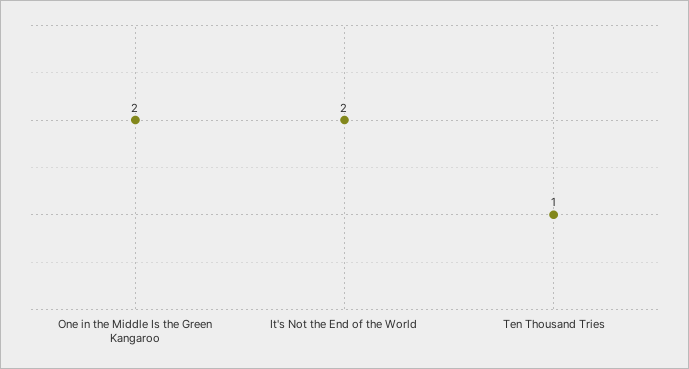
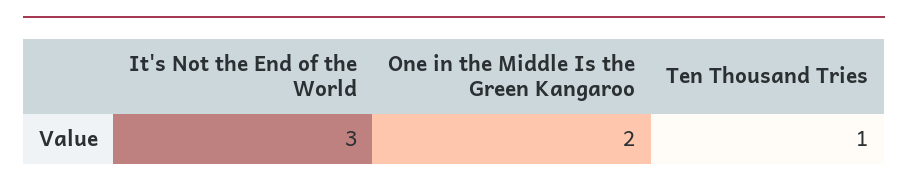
It's Not the End of the World: 2 -> 3

